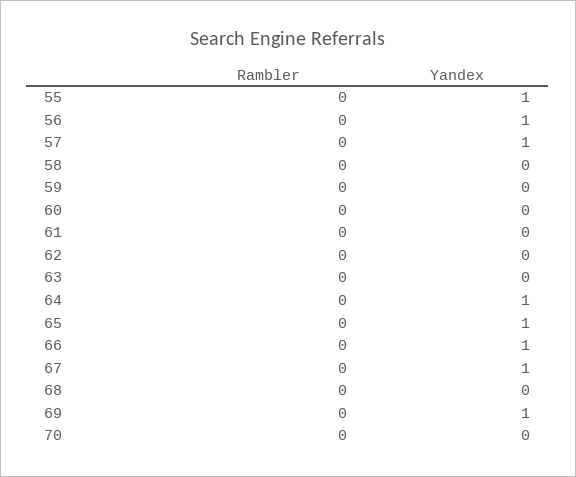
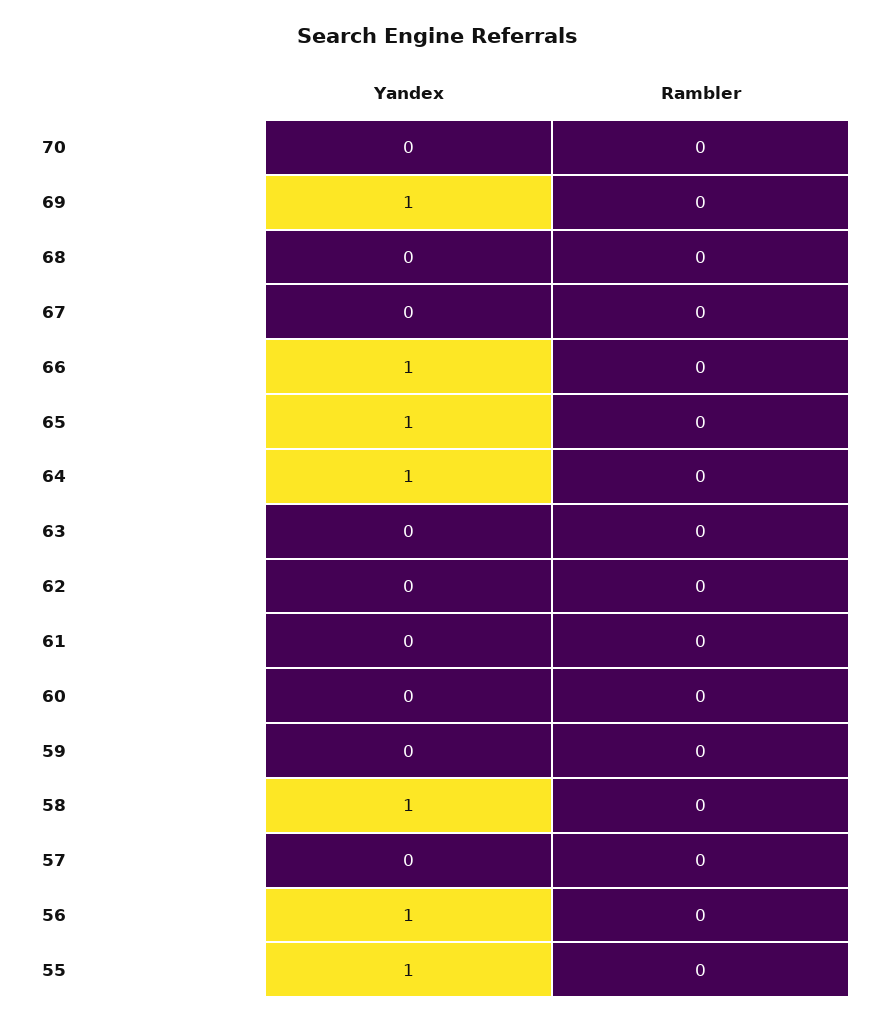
Yandex, 57: 1 -> 0
Yandex, 58: 0 -> 1
Yandex, 67: 1 -> 0

